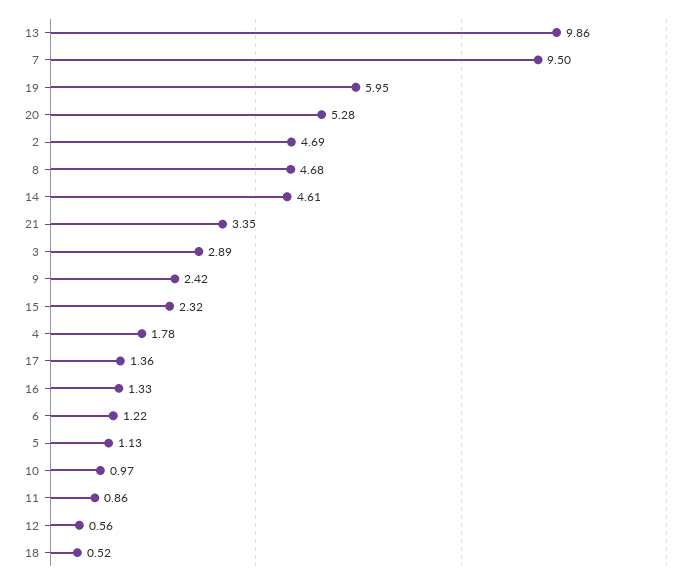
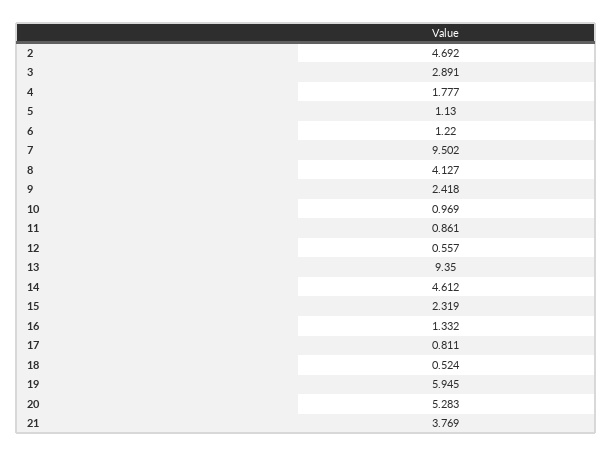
13: 9.86 -> 9.35
8: 4.68 -> 4.127
21: 3.35 -> 3.769
17: 1.36 -> 0.811

